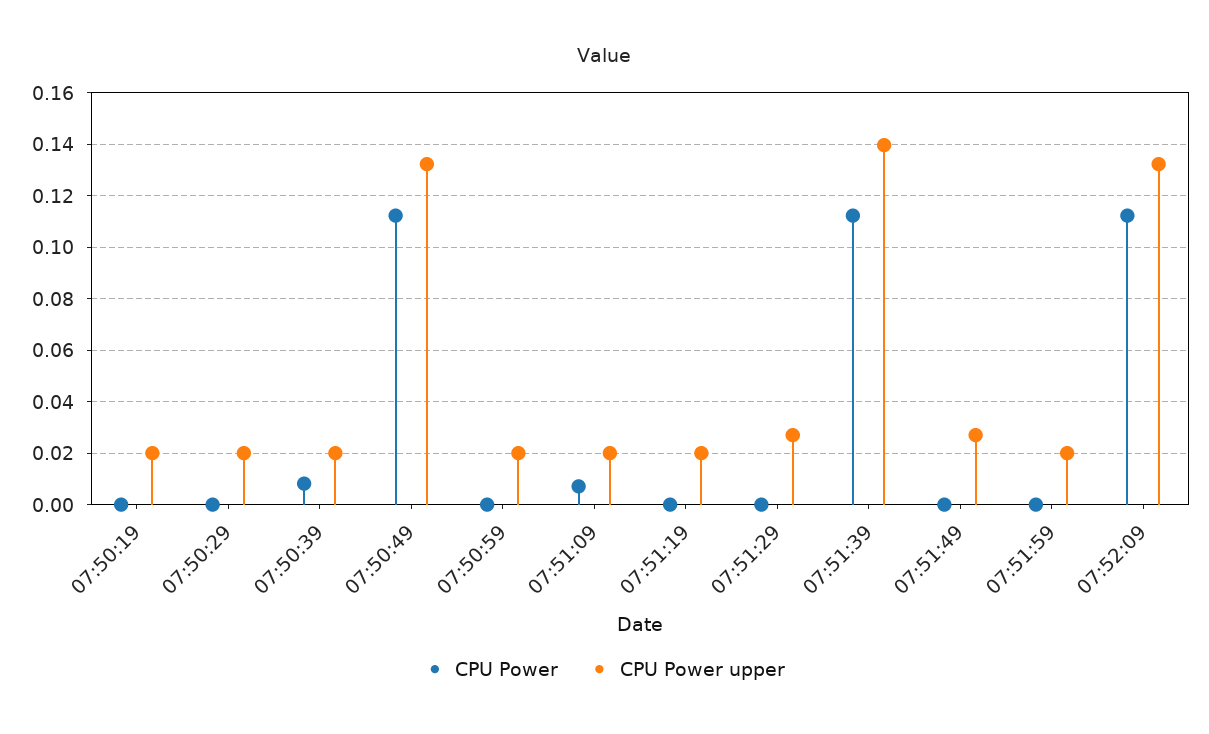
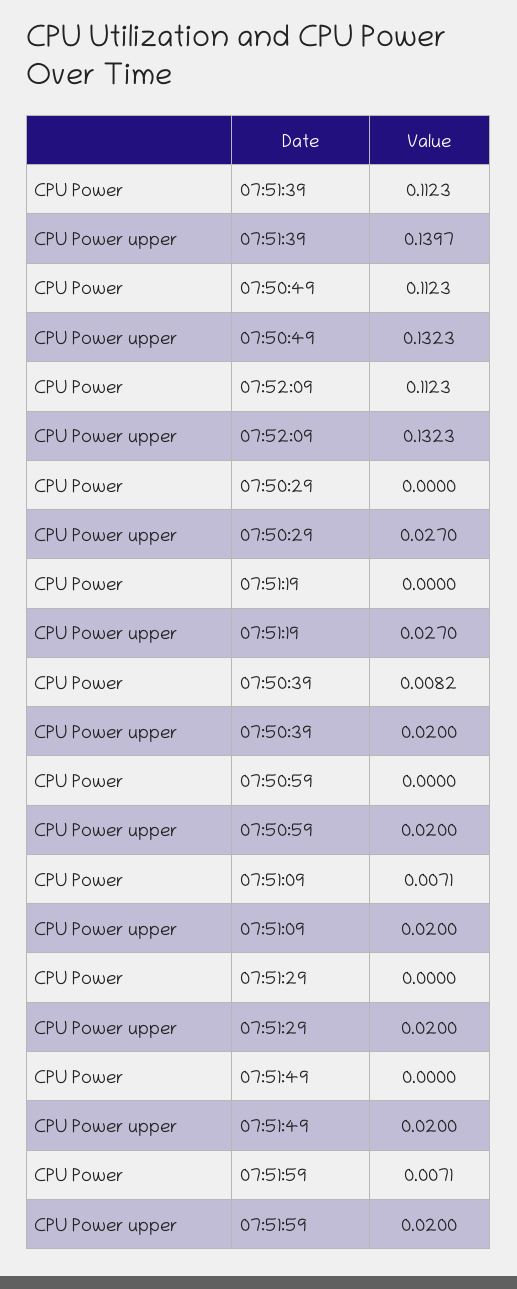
CPU Power, 07:50:19: 0 -> none
CPU Power upper, 07:50:19: 0.02 -> none
CPU Power upper, 07:50:29: 0.02 -> 0.027
CPU Power upper, 07:51:19: 0.02 -> 0.027
CPU Power upper, 07:51:29: 0.0275 -> 0.02
CPU Power upper, 07:51:49: 0.0275 -> 0.02
CPU Power, 07:51:59: 0 -> 0.0071

